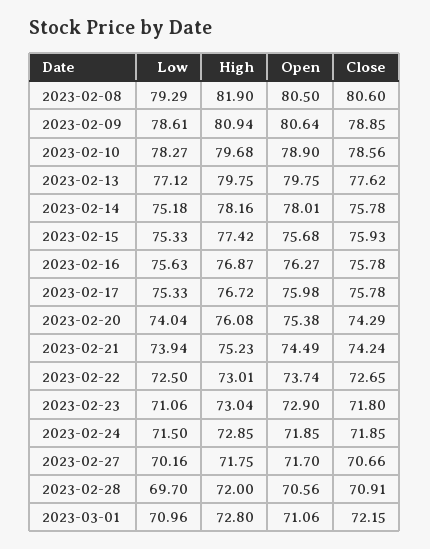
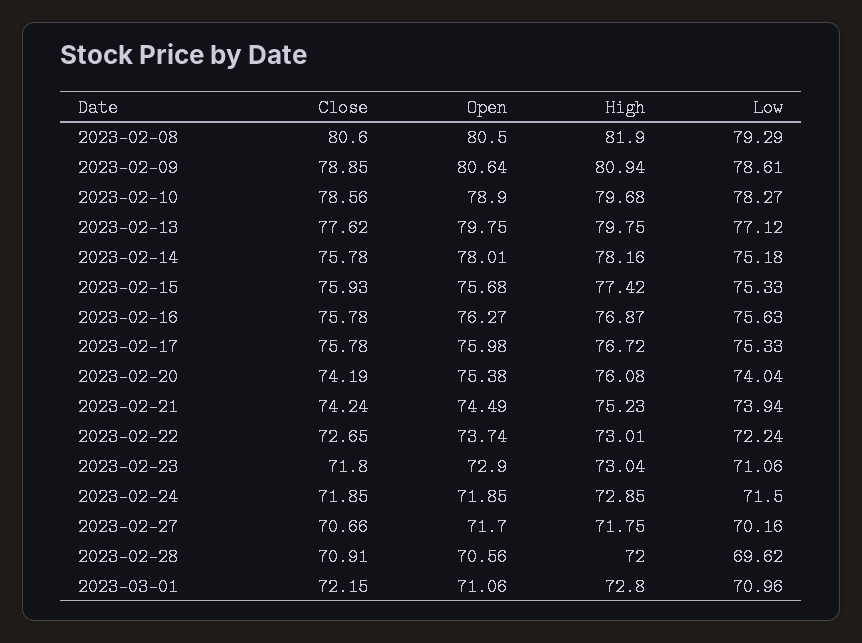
Close, 2023-02-20: 74.29 -> 74.19
Low, 2023-02-22: 72.5 -> 72.24
Low, 2023-02-28: 69.7 -> 69.62

